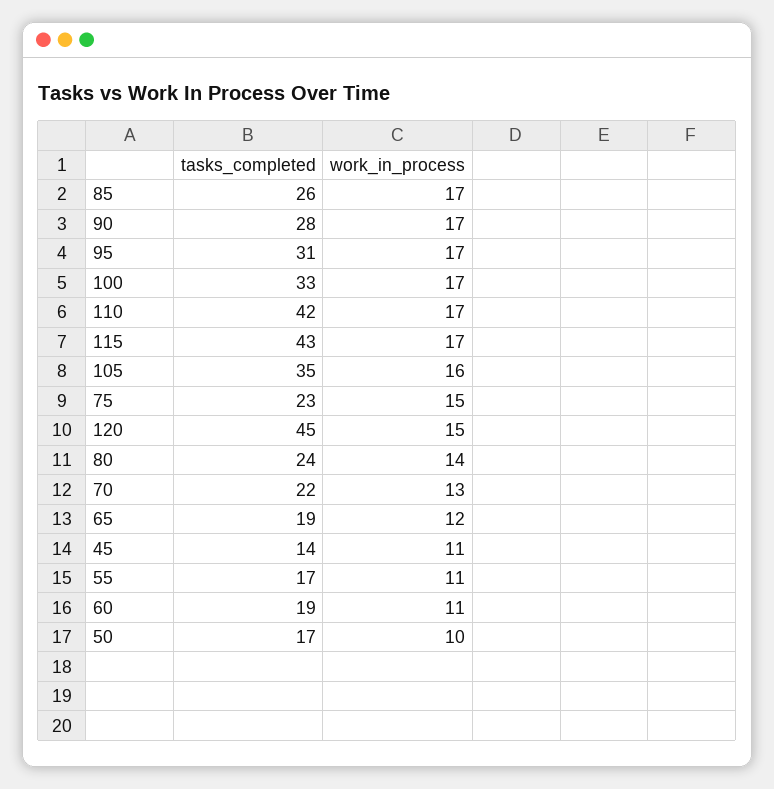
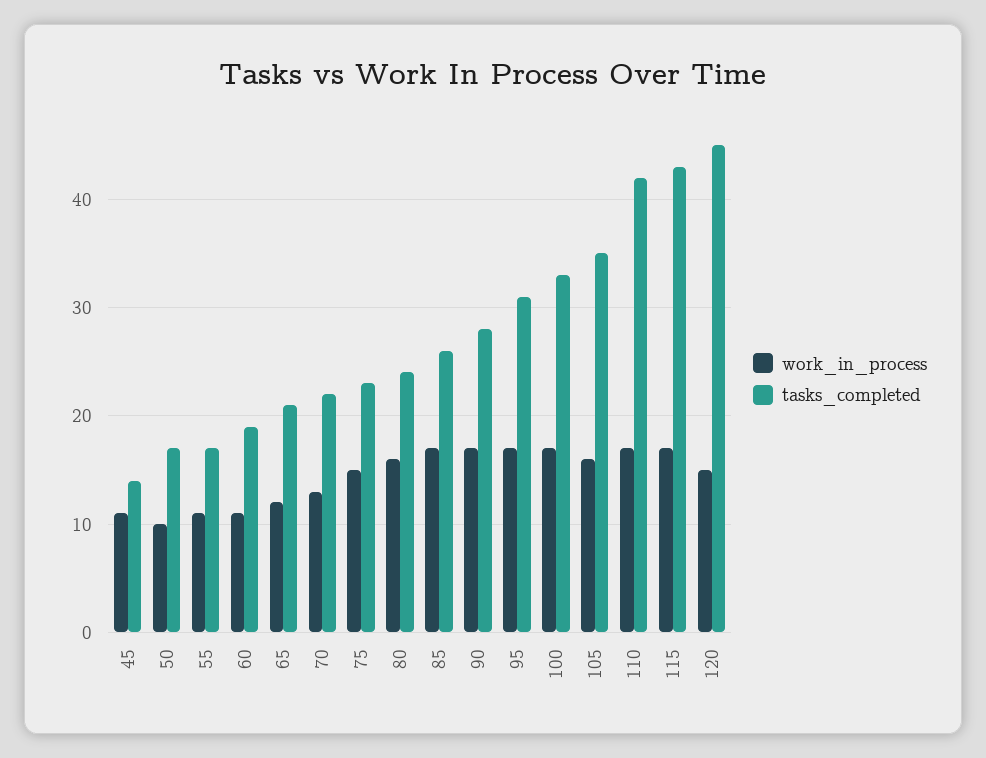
work_in_process, 80: 14 -> 16
tasks_completed, 65: 19 -> 21

